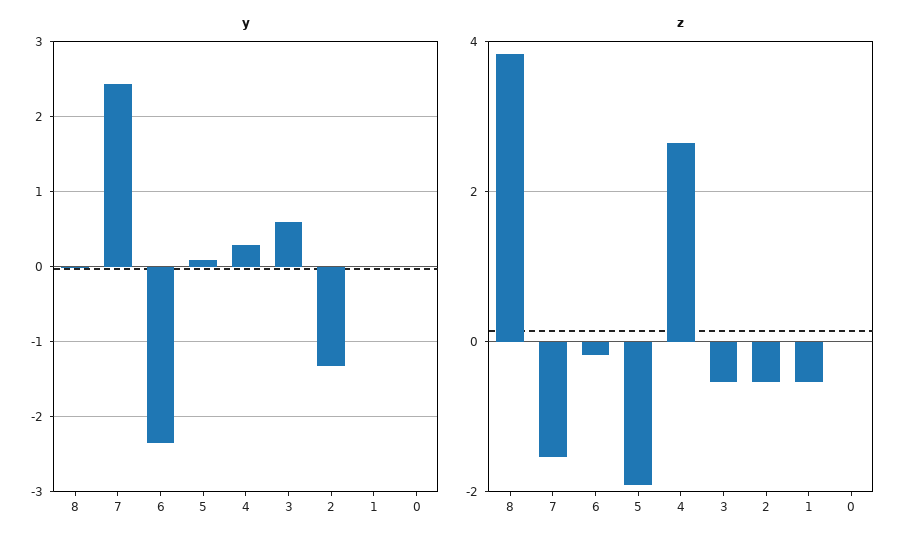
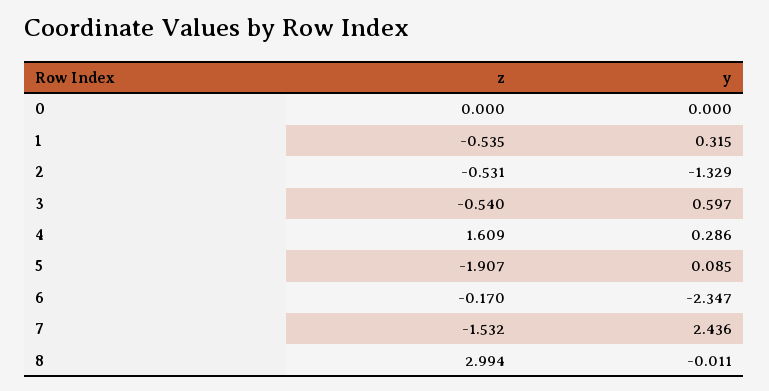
y, 1: 0 -> 0.315
z, 8: 3.8 -> 2.994
z, 4: 2.6 -> 1.609

